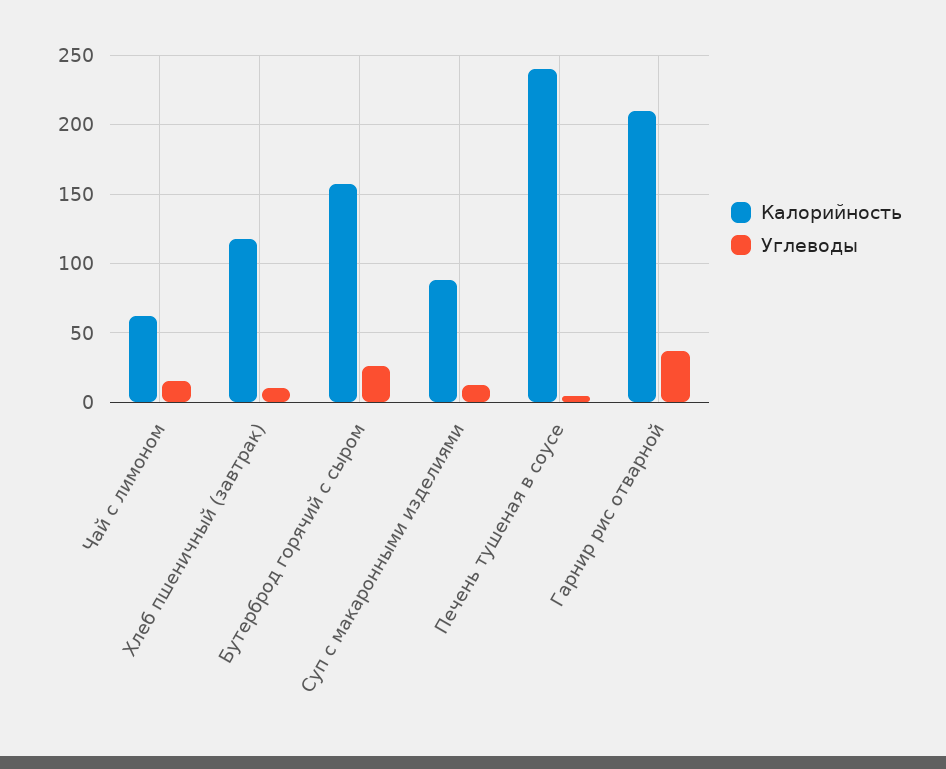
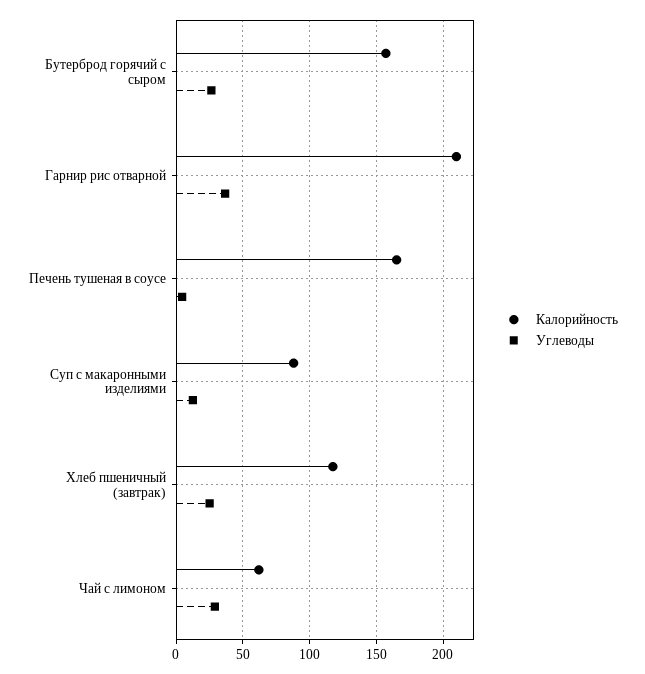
Углеводы, Чай с лимоном: 15 -> 30
Углеводы, Хлеб пшеничный (завтрак): 10 -> 25
Калорийность, Печень тушеная в соусе: 240 -> 165

